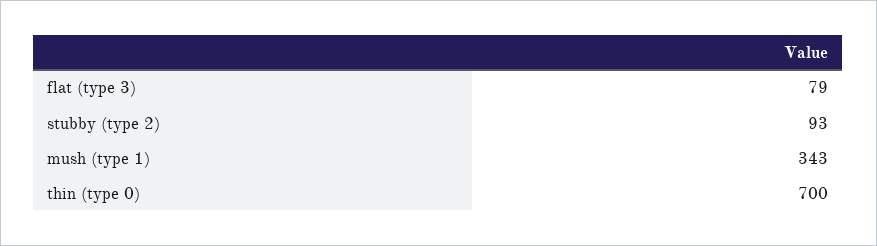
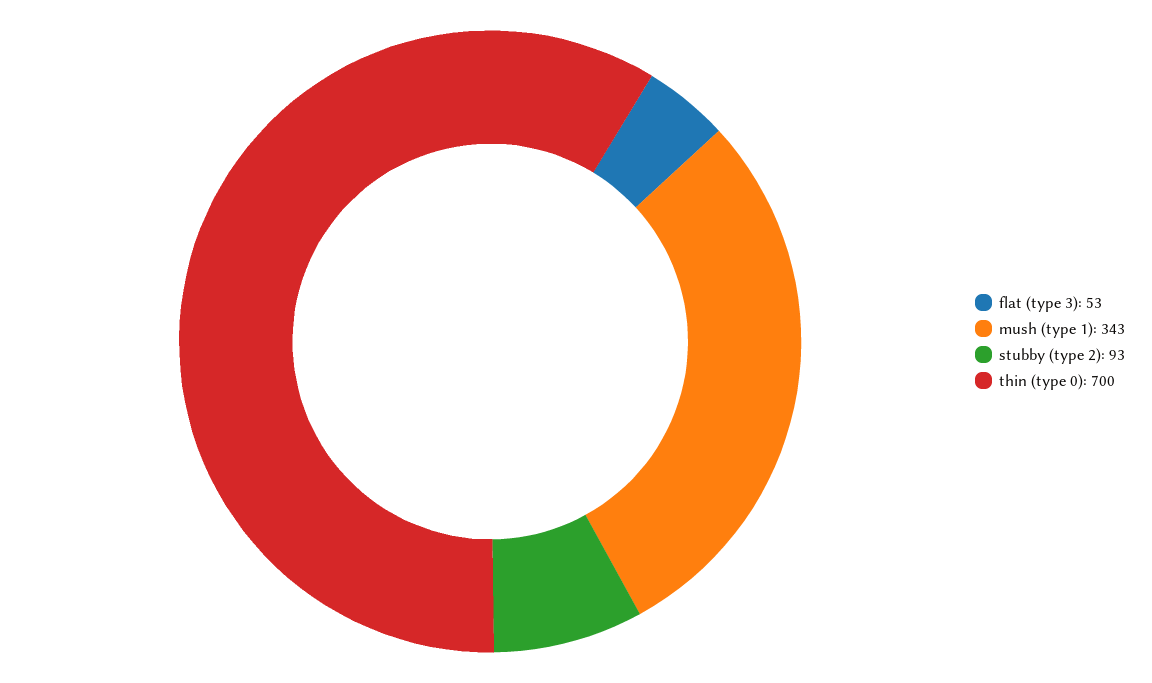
flat (type 3): 79 -> 53

